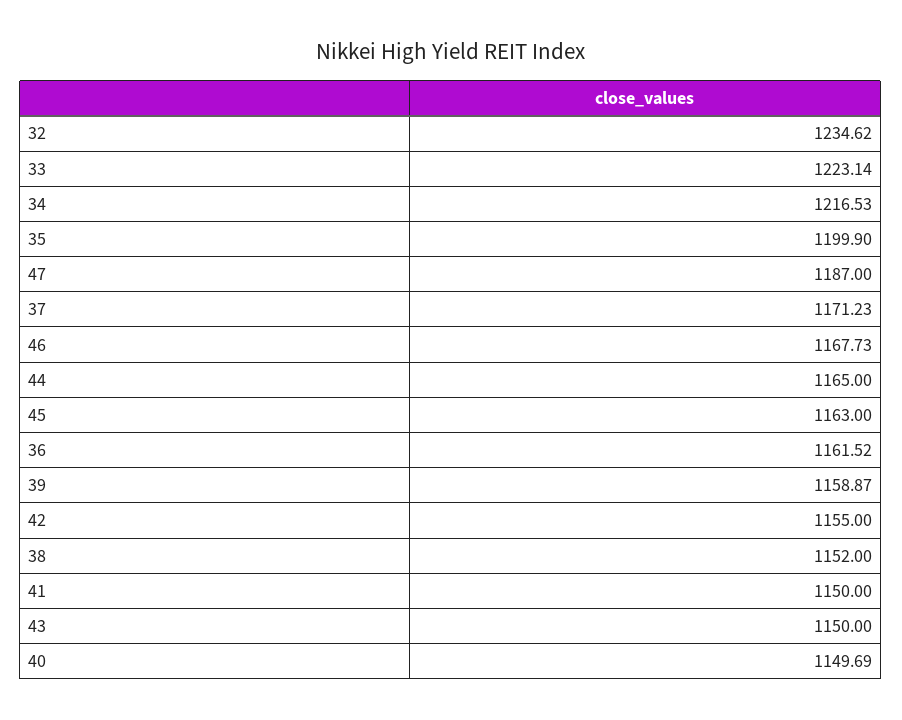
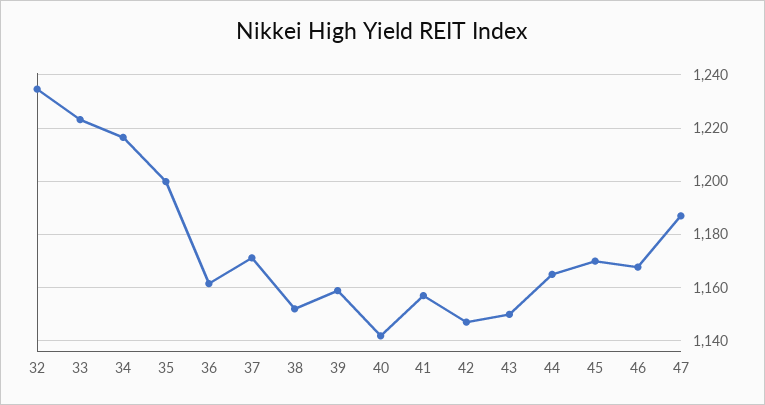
45: 1163 -> 1170
42: 1155 -> 1147.5
41: 1150 -> 1157.5
40: 1149.69 -> 1142.5

